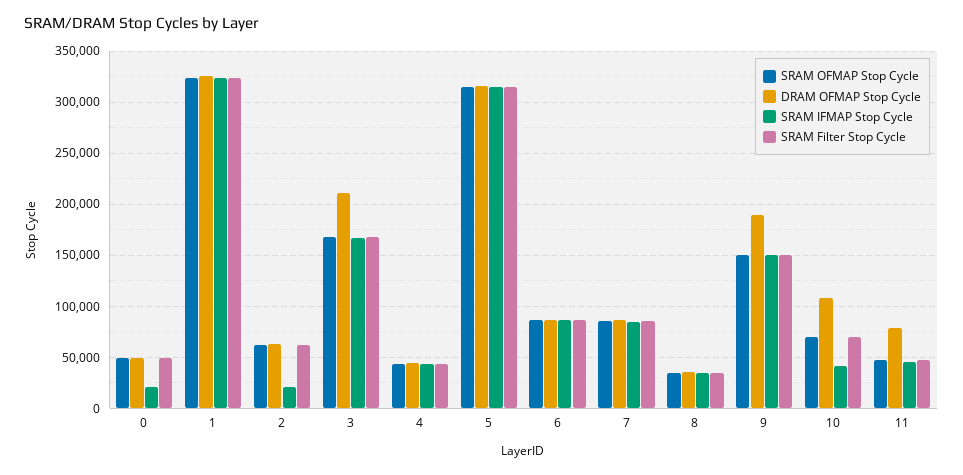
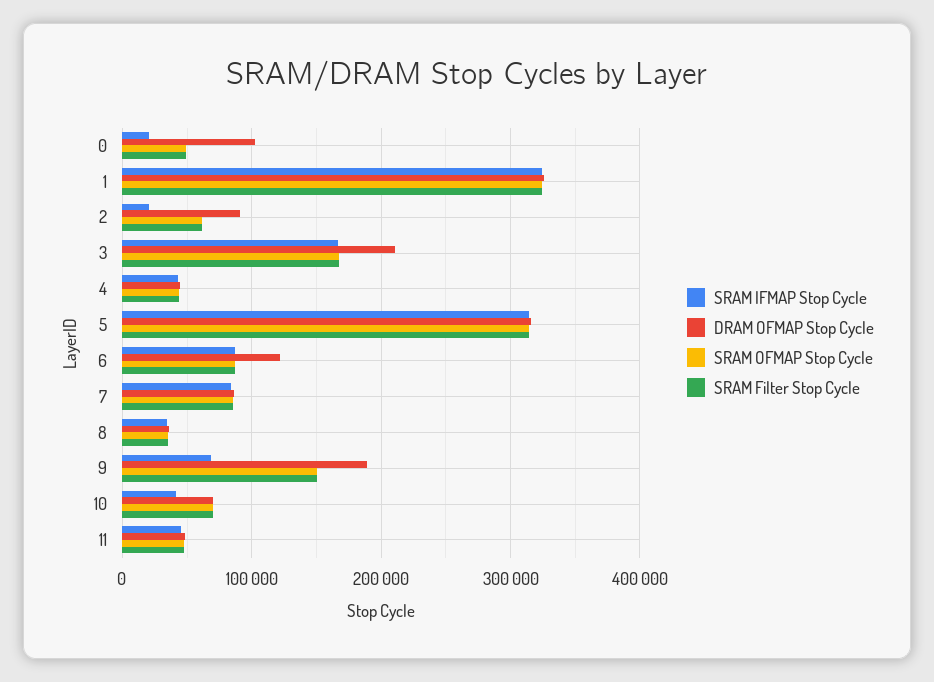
DRAM OFMAP Stop Cycle, 0: 50000 -> 100000
DRAM OFMAP Stop Cycle, 2: 60000 -> 90000
DRAM OFMAP Stop Cycle, 6: 90000 -> 120000
SRAM IFMAP Stop Cycle, 9: 150000 -> 70000
DRAM OFMAP Stop Cycle, 10: 110000 -> 70000
DRAM OFMAP Stop Cycle, 11: 80000 -> 50000

